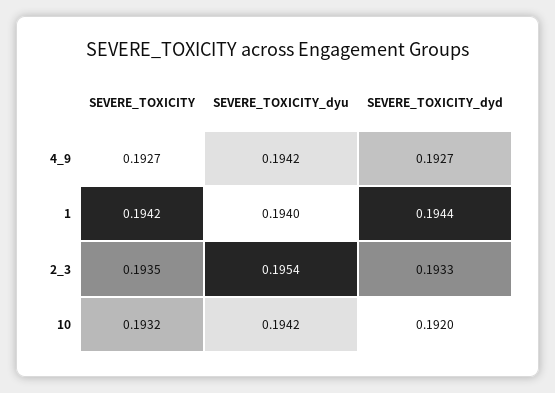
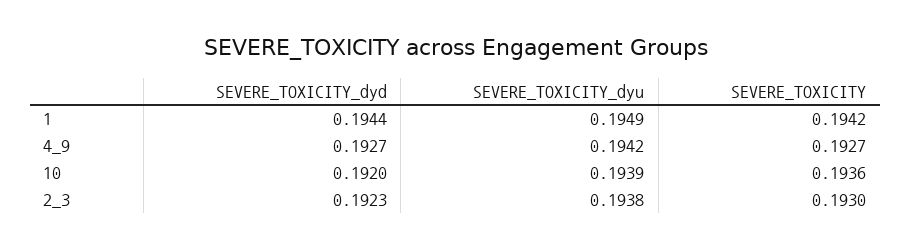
SEVERE_TOXICITY_dyu, 1: 0.194 -> 0.1949
SEVERE_TOXICITY, 2_3: 0.1935 -> 0.193
SEVERE_TOXICITY_dyu, 2_3: 0.1954 -> 0.1938
SEVERE_TOXICITY_dyd, 2_3: 0.1933 -> 0.1923
SEVERE_TOXICITY, 10: 0.1932 -> 0.1936
SEVERE_TOXICITY_dyu, 10: 0.1942 -> 0.1939

